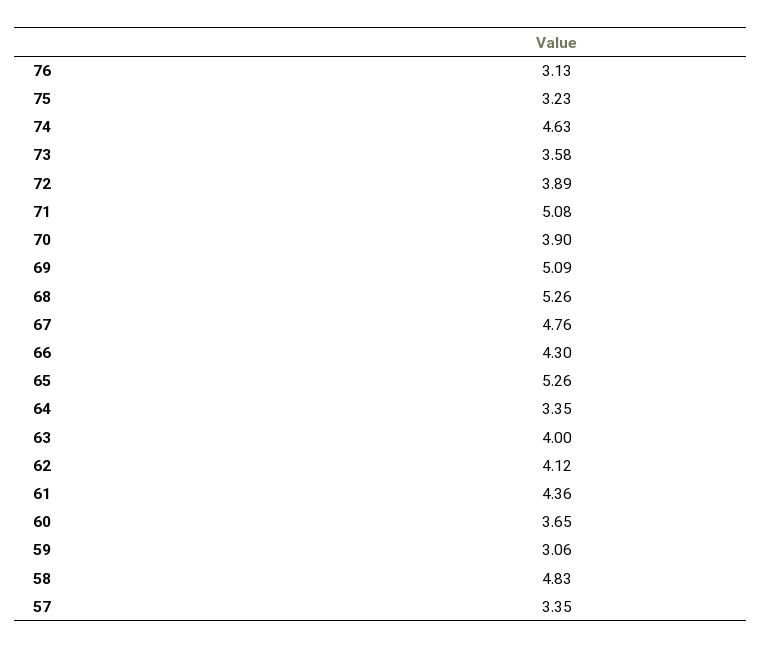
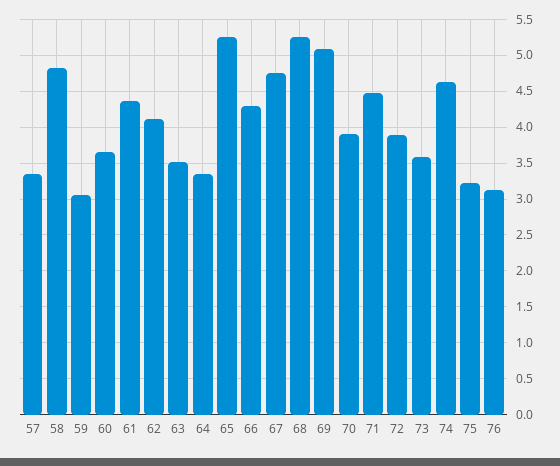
71: 5.08 -> 4.5
63: 4 -> 3.5

